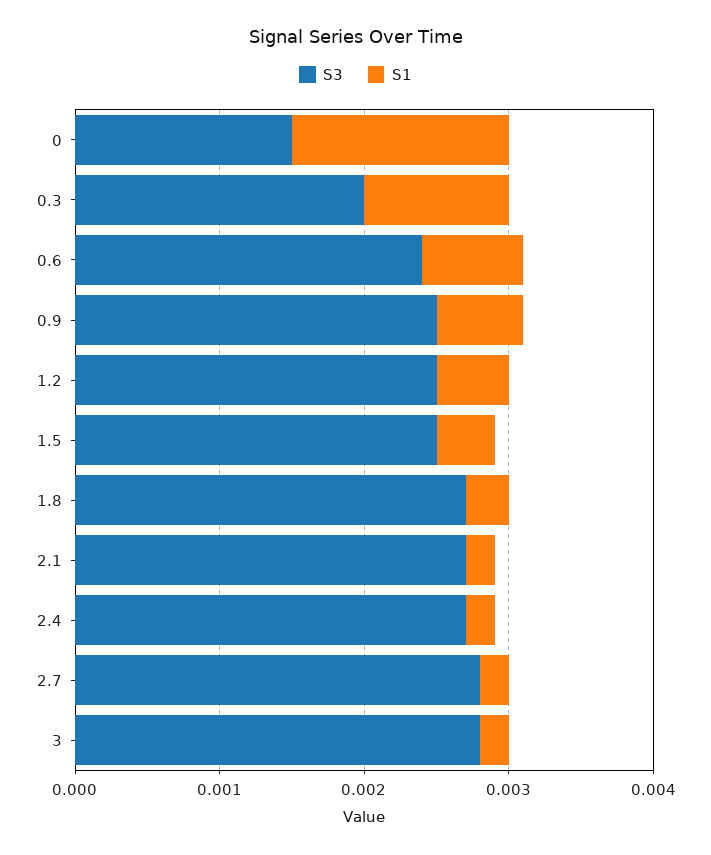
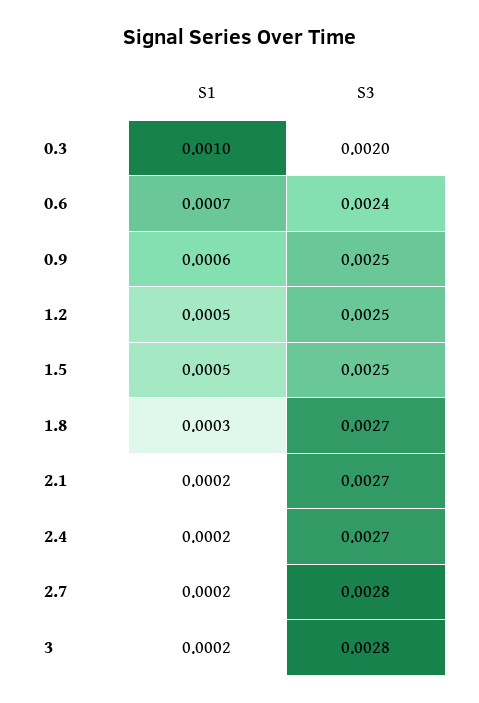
S3, 0: 0.0015 -> none
S1, 0: 0.0015 -> none
S1, 1.5: 0.0004 -> 0.0005

